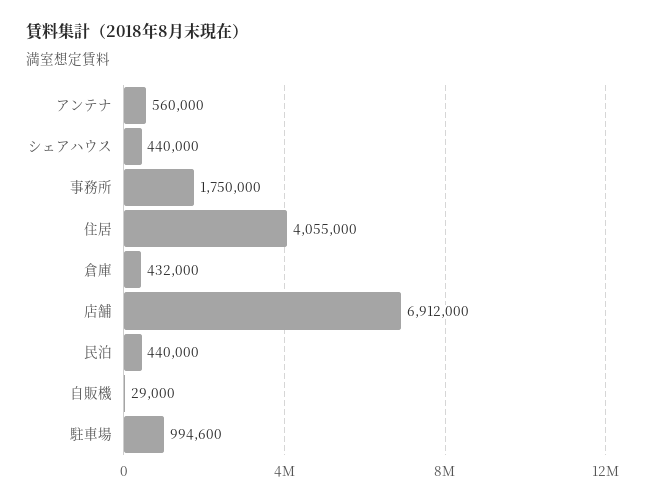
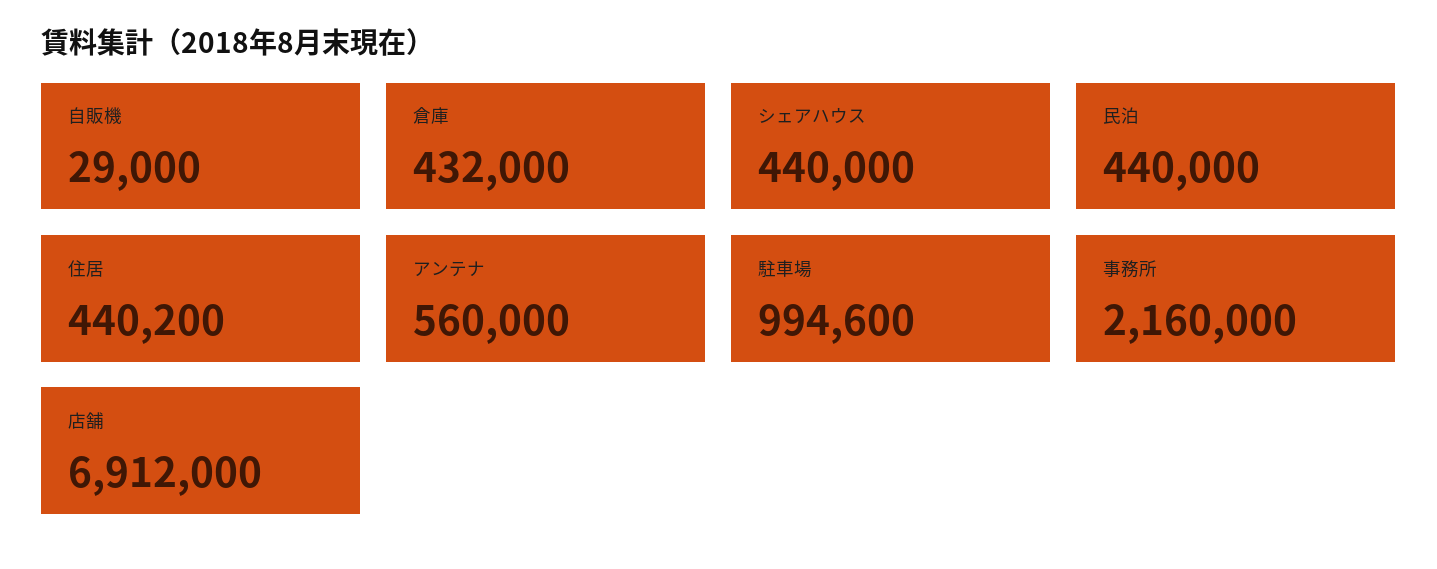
事務所: 1750000 -> 2160000
住居: 4055000 -> 440200

